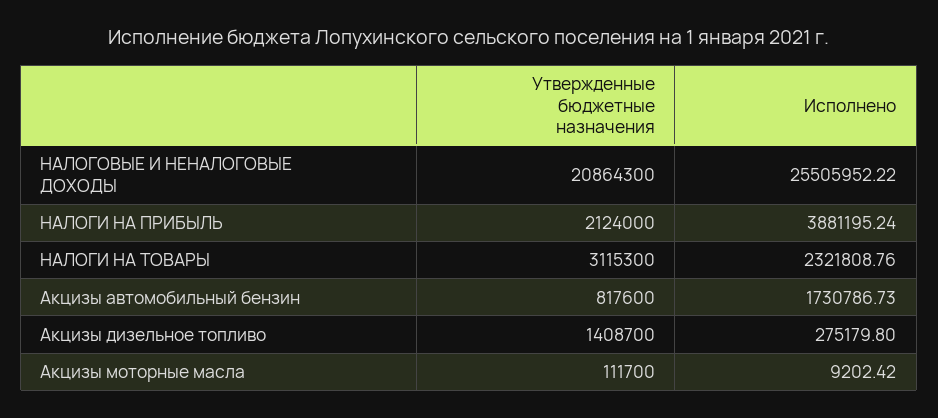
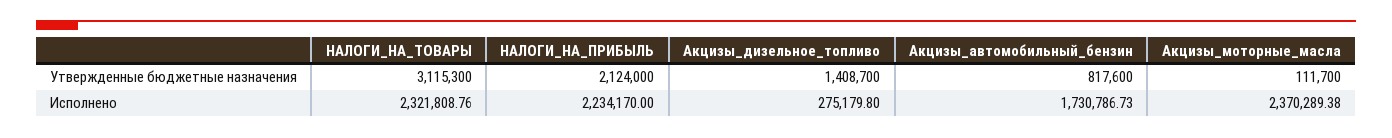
Утвержденные бюджетные назначения, НАЛОГОВЫЕ И НЕНАЛОГОВЫЕ ДОХОДЫ: 20864300 -> none
Исполнено, НАЛОГОВЫЕ И НЕНАЛОГОВЫЕ ДОХОДЫ: 25505952.22 -> none
Исполнено, НАЛОГИ НА ПРИБЫЛЬ: 3881195.24 -> 2234170
Исполнено, Акцизы моторные масла: 9202.42 -> 2370289.38

